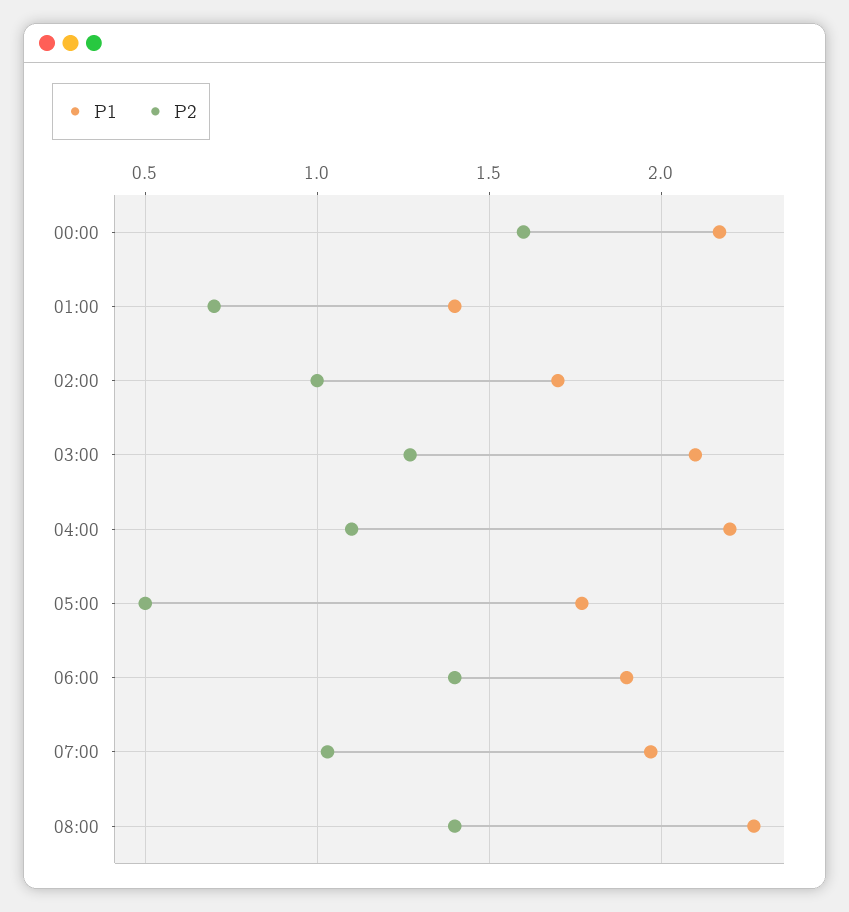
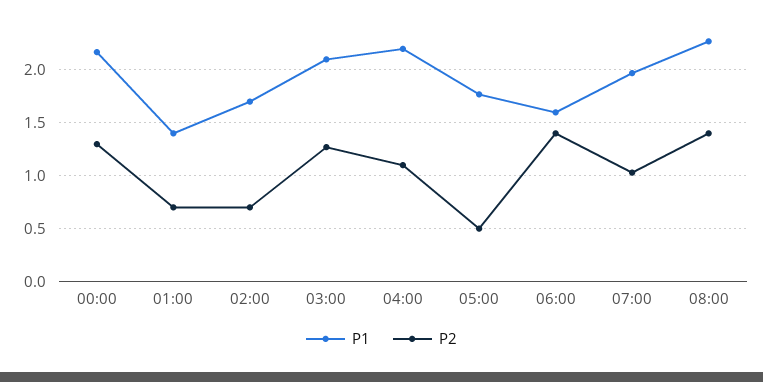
P2, 00:00: 1.6 -> 1.3
P2, 02:00: 1 -> 0.7
P1, 06:00: 1.9 -> 1.6

